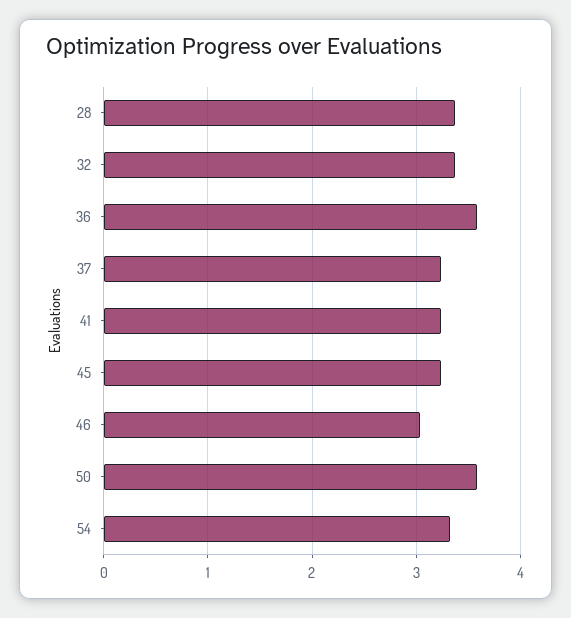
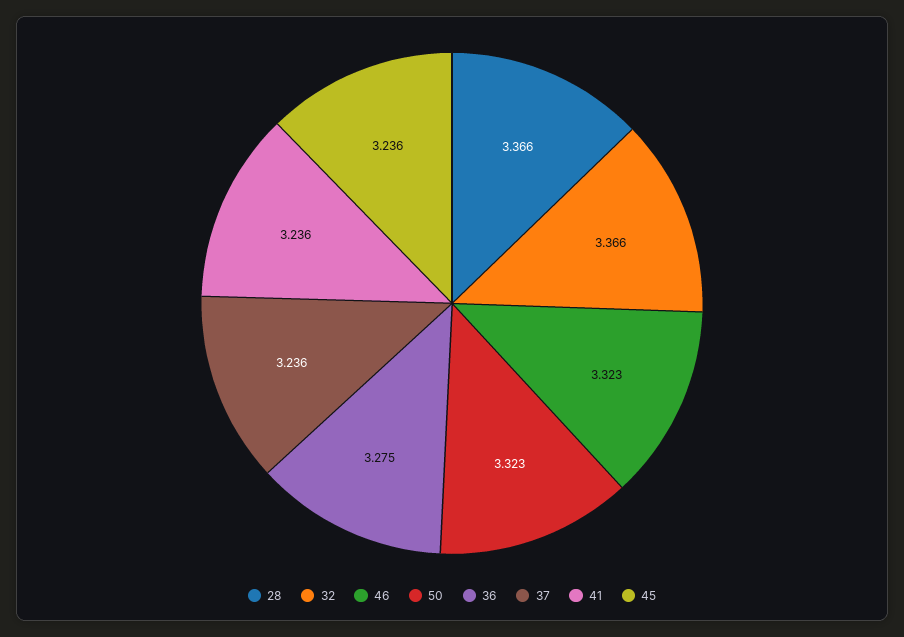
36: 3.6 -> 3.275
46: 3 -> 3.323
50: 3.6 -> 3.323
54: 3.3 -> none

